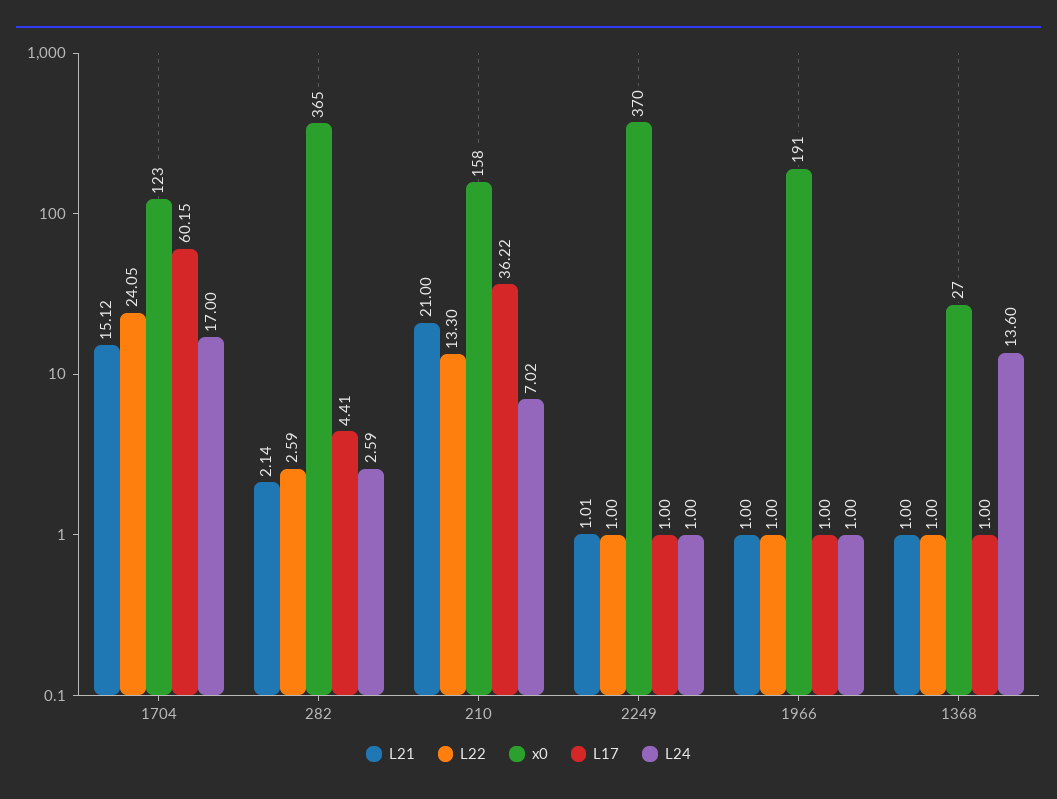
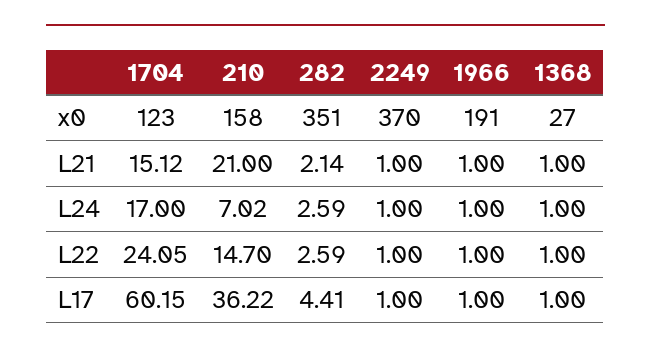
x0, 282: 365 -> 351
L22, 210: 13.3 -> 14.7
L21, 2249: 1.01 -> 1
L24, 1368: 13.6 -> 1

